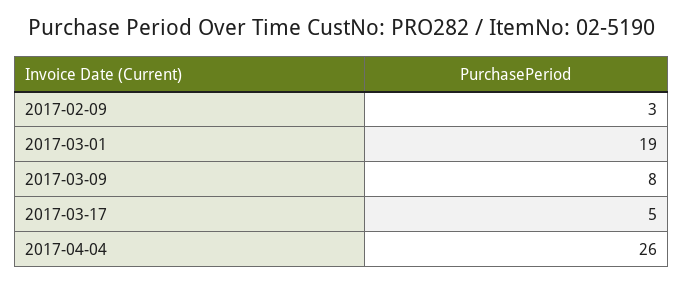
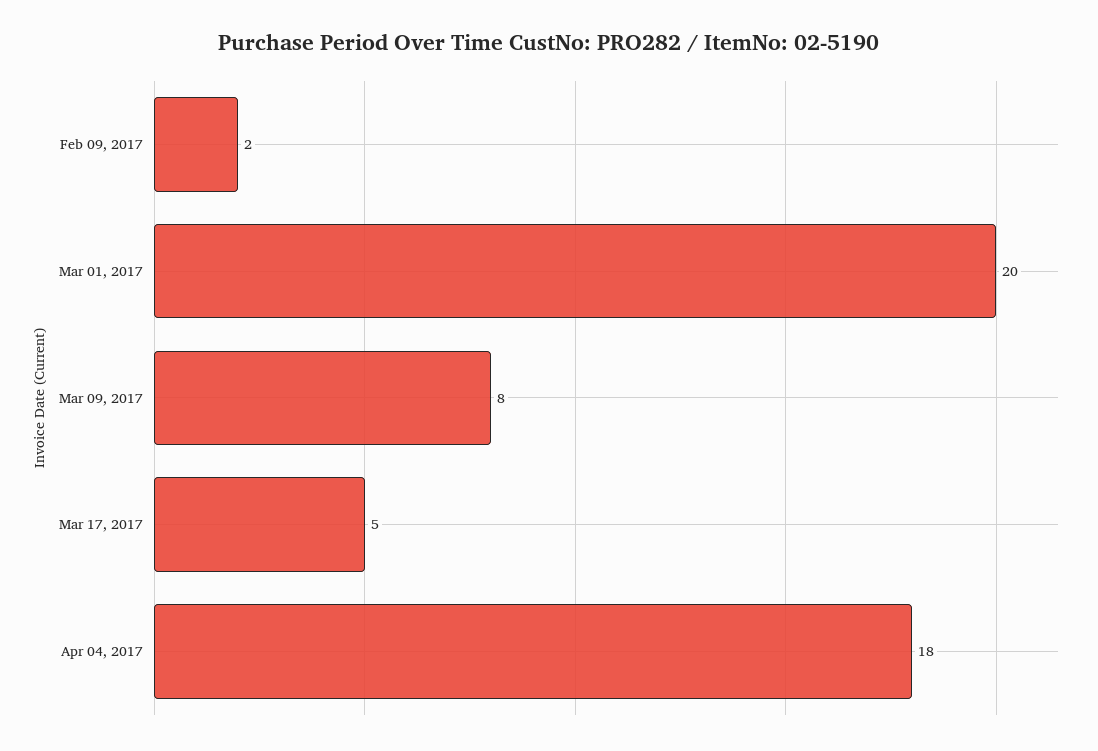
2017-02-09: 3 -> 2
2017-03-01: 19 -> 20
2017-04-04: 26 -> 18

